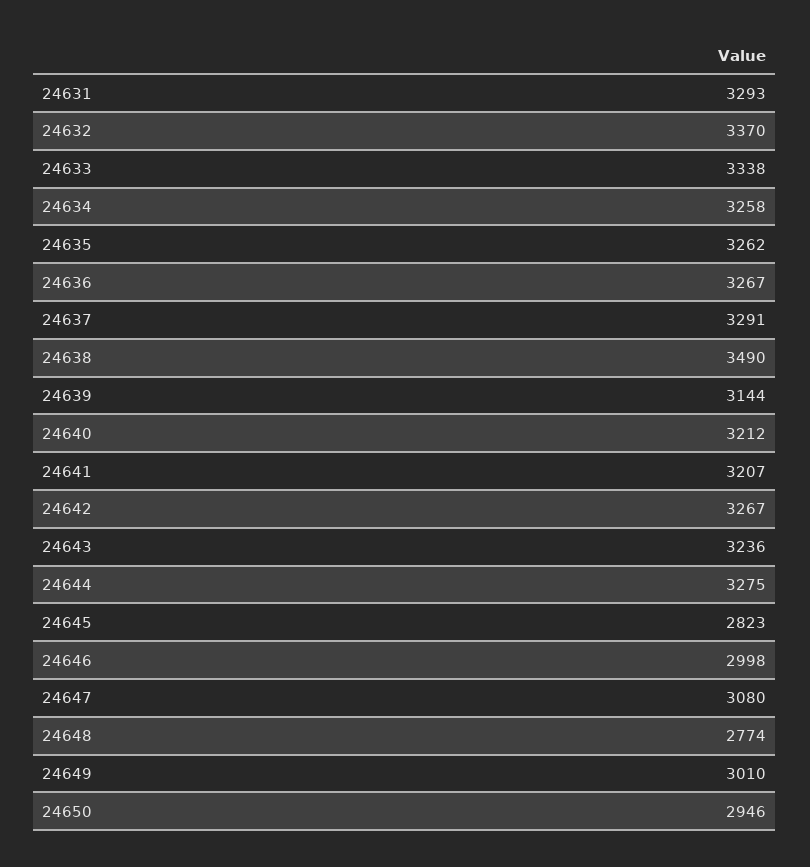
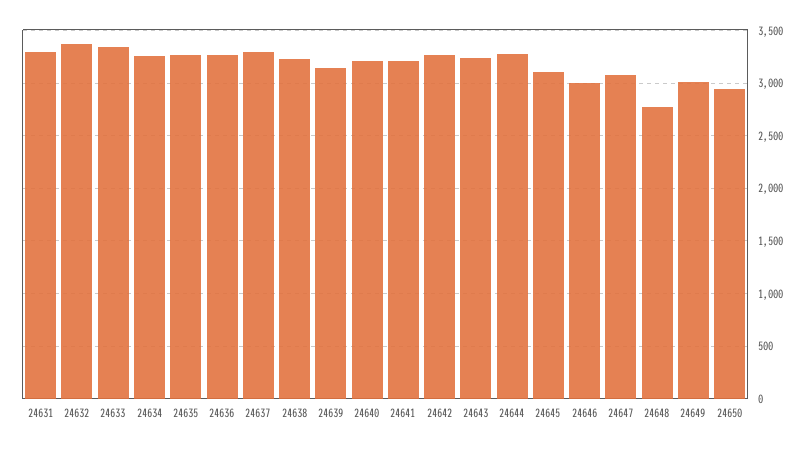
24638: 3490 -> 3200
24645: 2823 -> 3100

